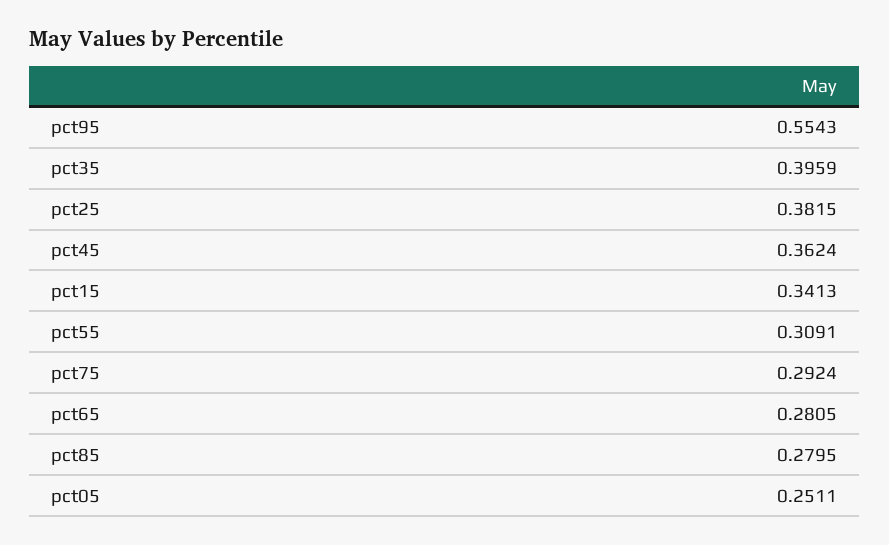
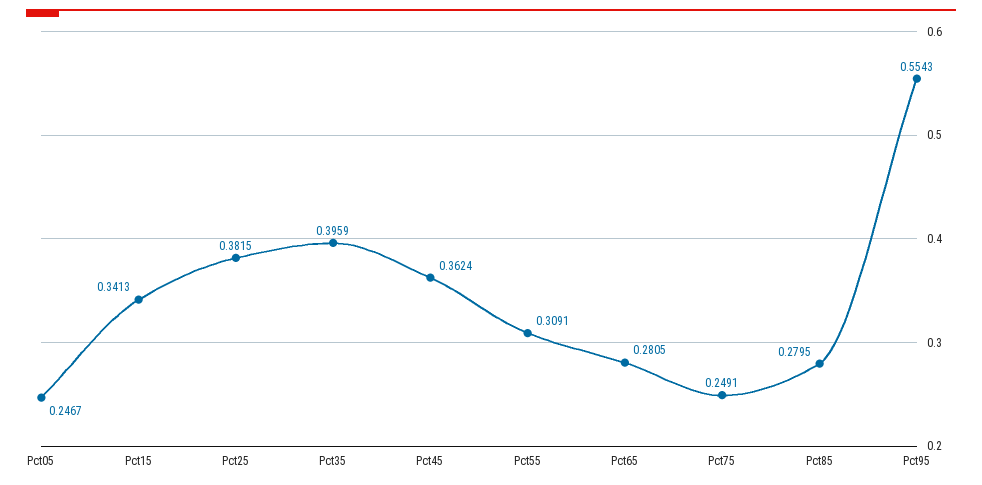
pct75: 0.2924 -> 0.2491
pct05: 0.2511 -> 0.2467

